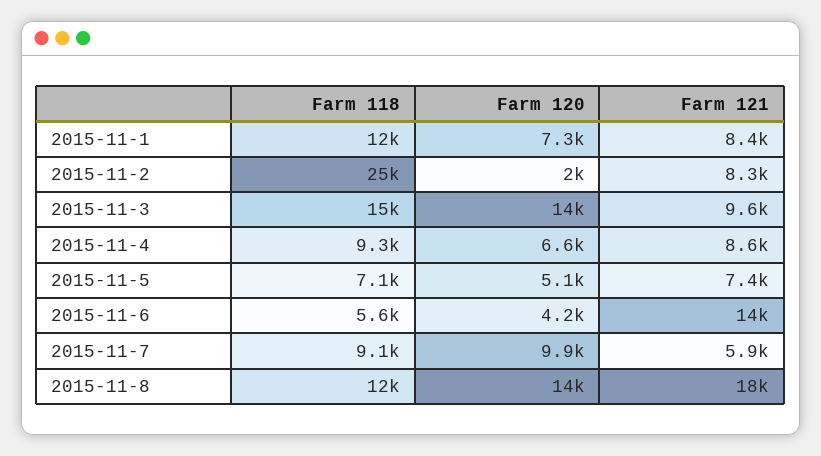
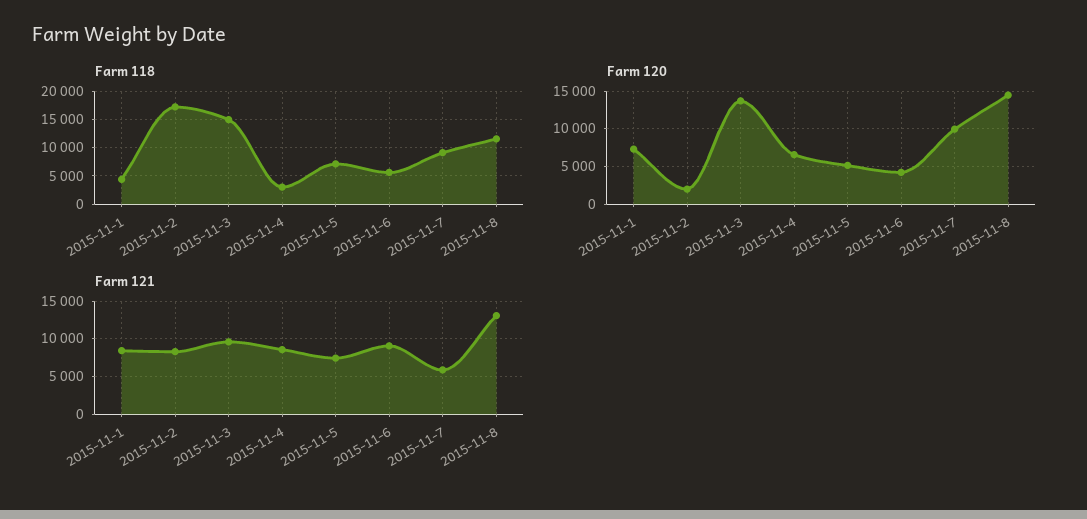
Farm 118, 2015-11-1: 12000 -> 5000
Farm 118, 2015-11-2: 25000 -> 17500
Farm 118, 2015-11-4: 9300 -> 2500
Farm 121, 2015-11-6: 14000 -> 9000
Farm 121, 2015-11-8: 18000 -> 13000

